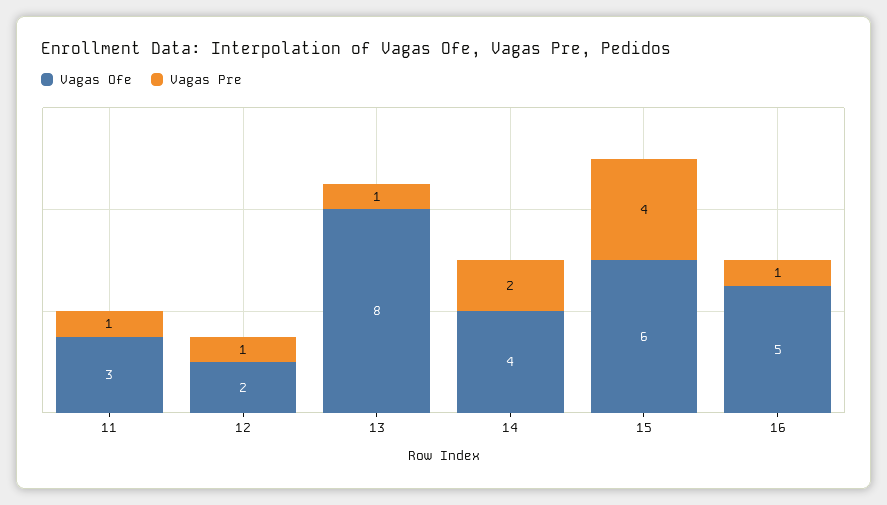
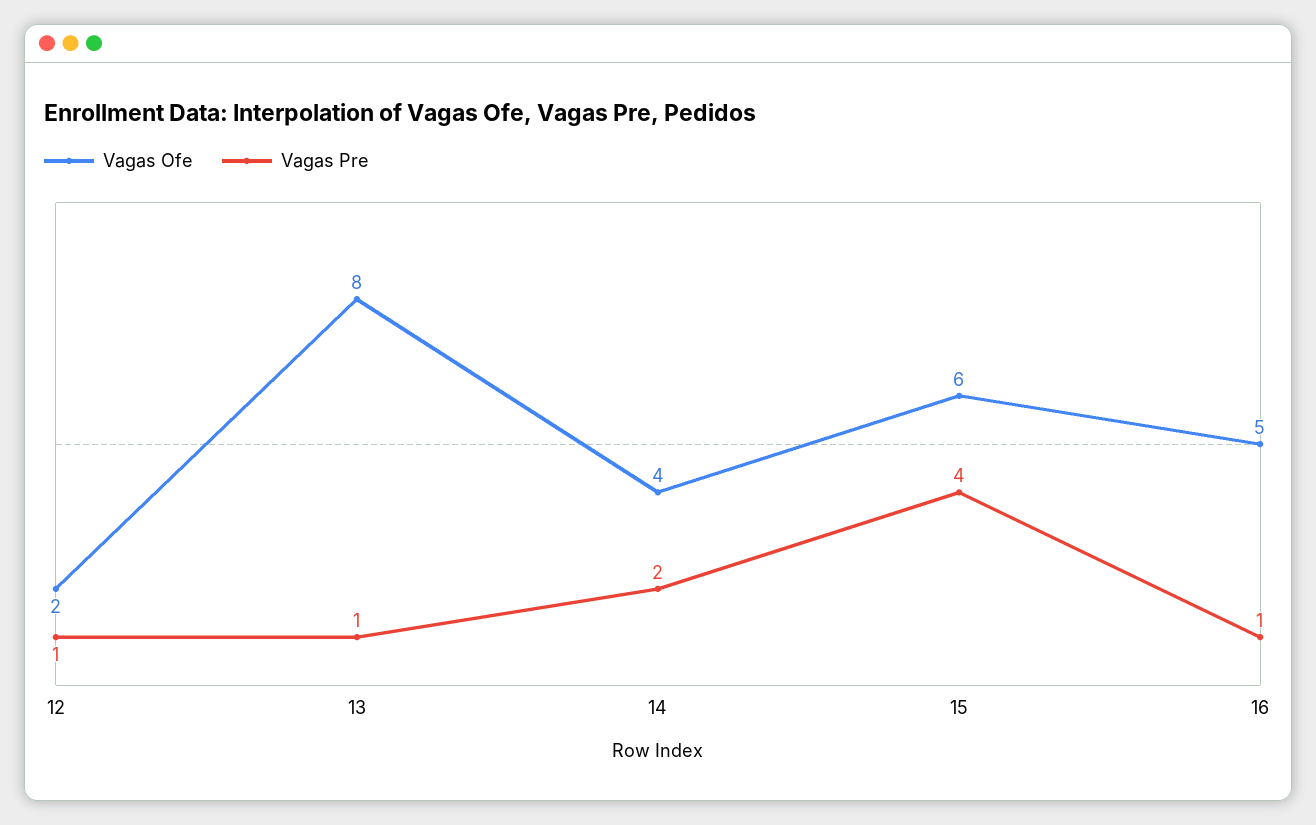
Vagas Ofe, 11: 3 -> none
Vagas Pre, 11: 1 -> none

